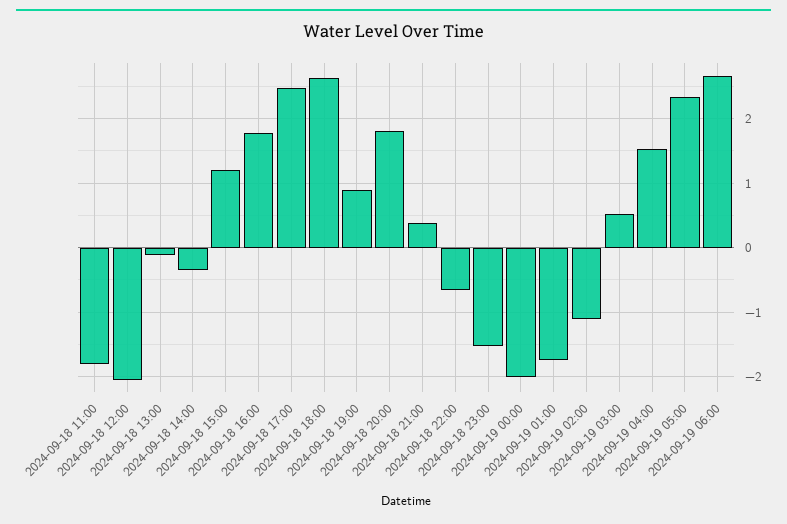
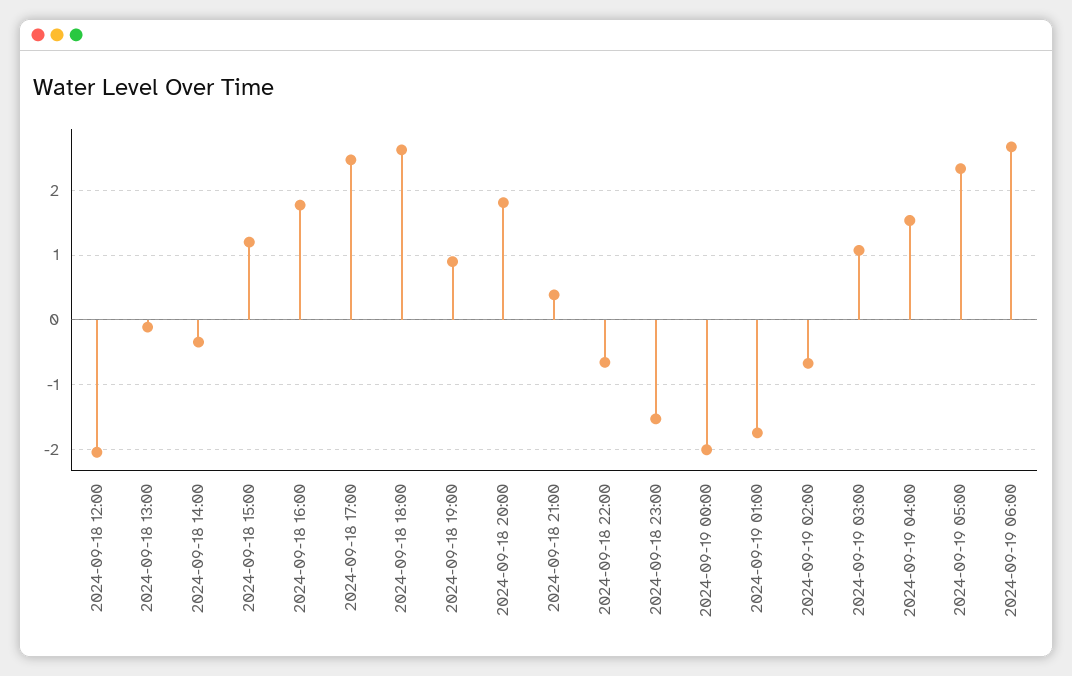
2024-09-18 11:00: -1.8 -> none
2024-09-19 02:00: -1.1 -> -0.7
2024-09-19 03:00: 0.5 -> 1.1

